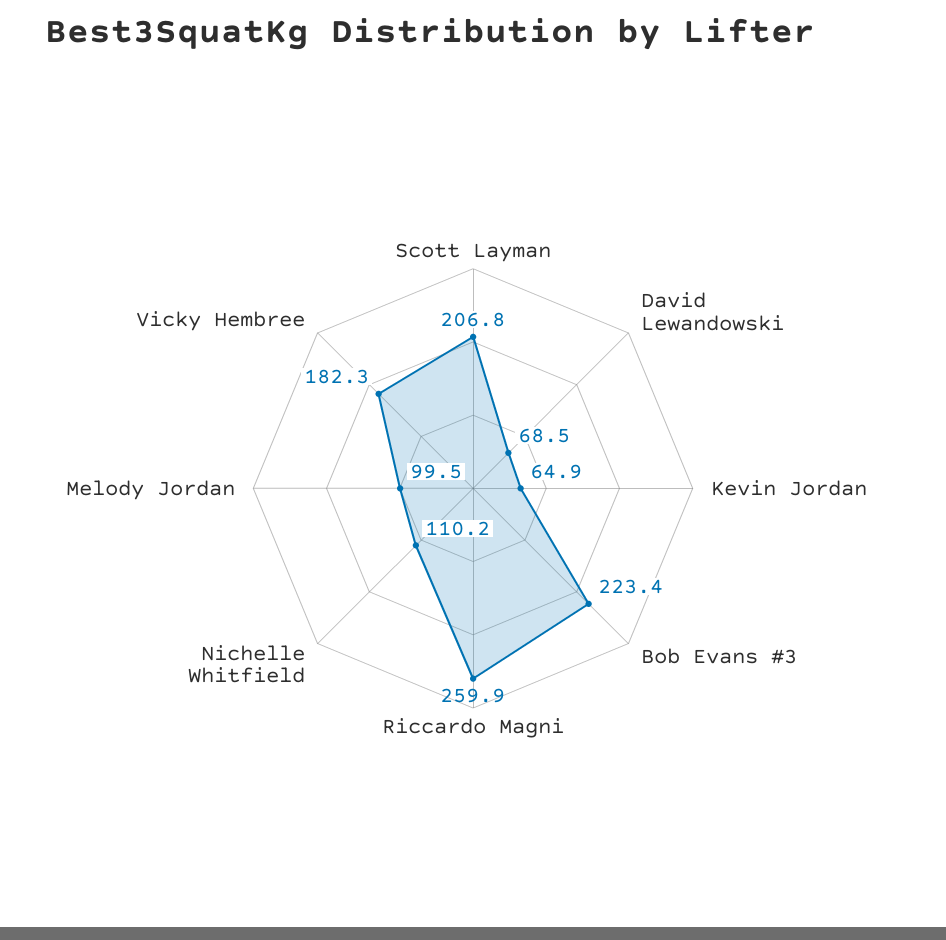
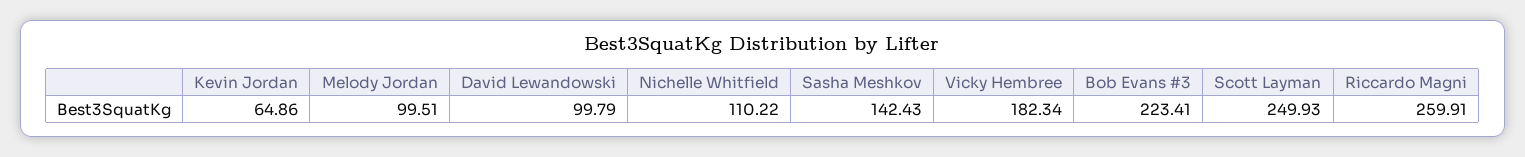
Scott Layman: 206.8 -> 249.93
David Lewandowski: 68.5 -> 99.79
Sasha Meshkov: none -> 142.43

